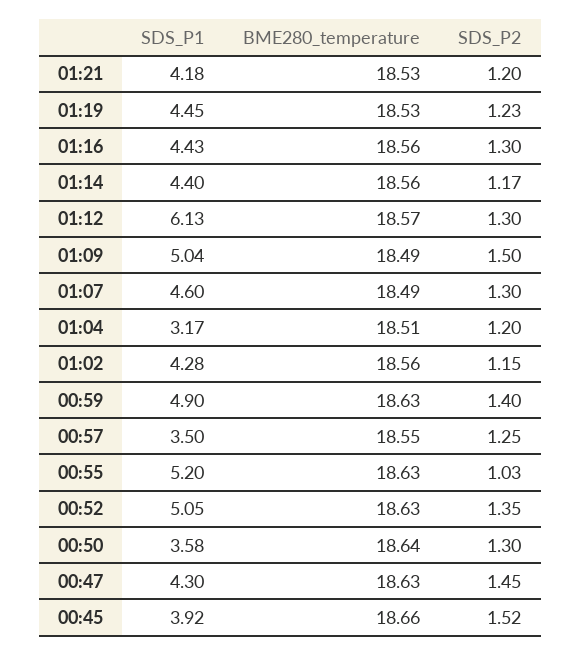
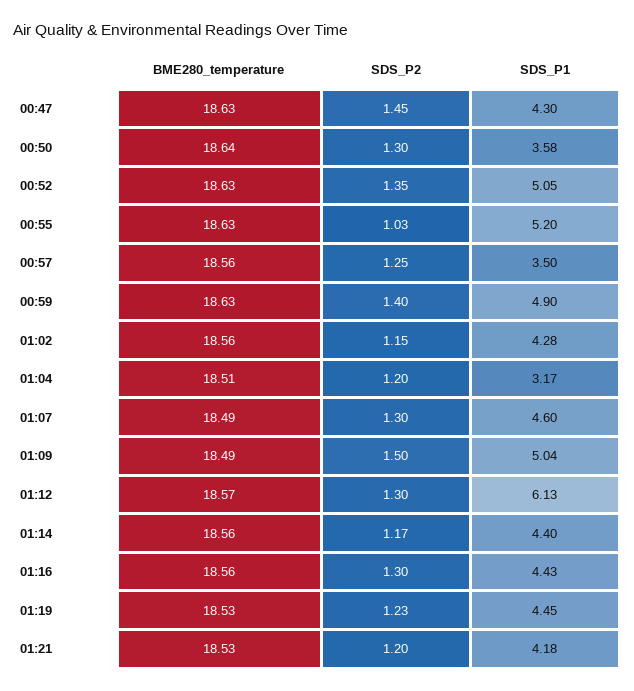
BME280_temperature, 00:57: 18.55 -> 18.56
SDS_P1, 00:45: 3.92 -> none
BME280_temperature, 00:45: 18.66 -> none
SDS_P2, 00:45: 1.52 -> none

